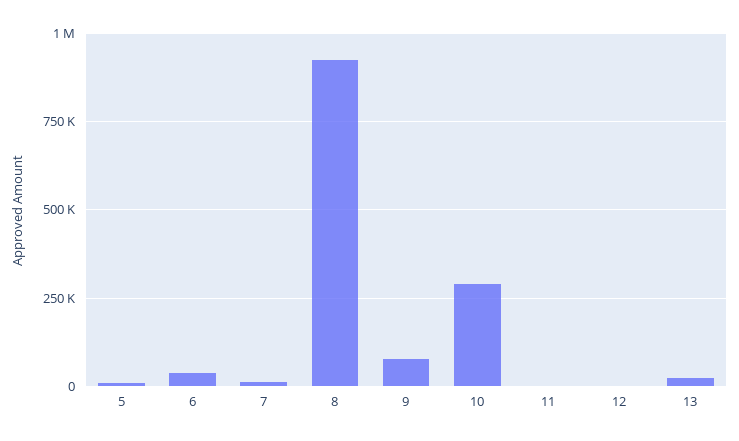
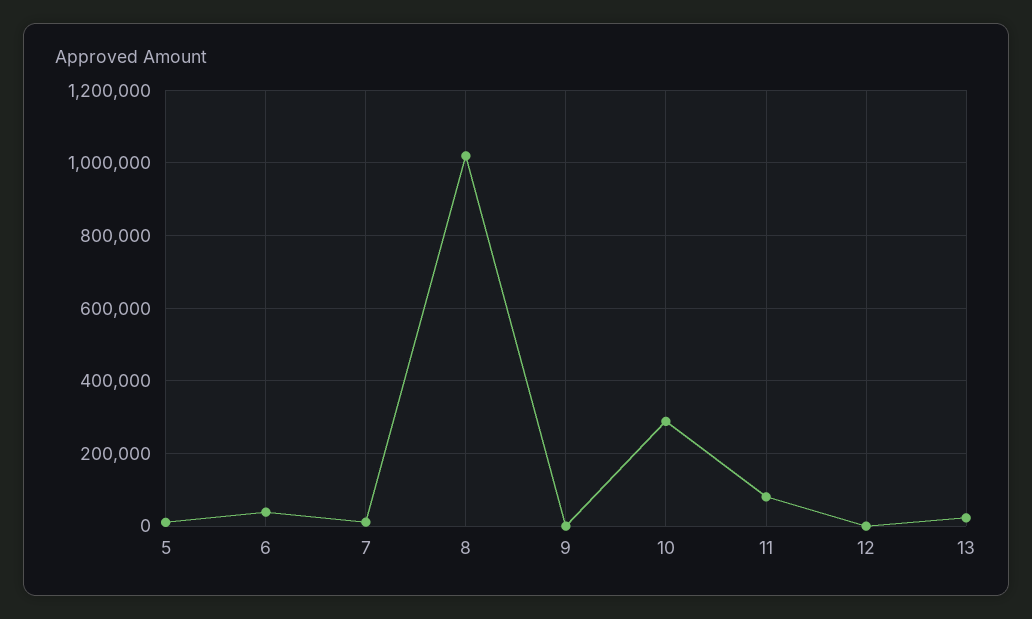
8: 925000 -> 1020000
9: 75000 -> 0
11: 0 -> 80000

